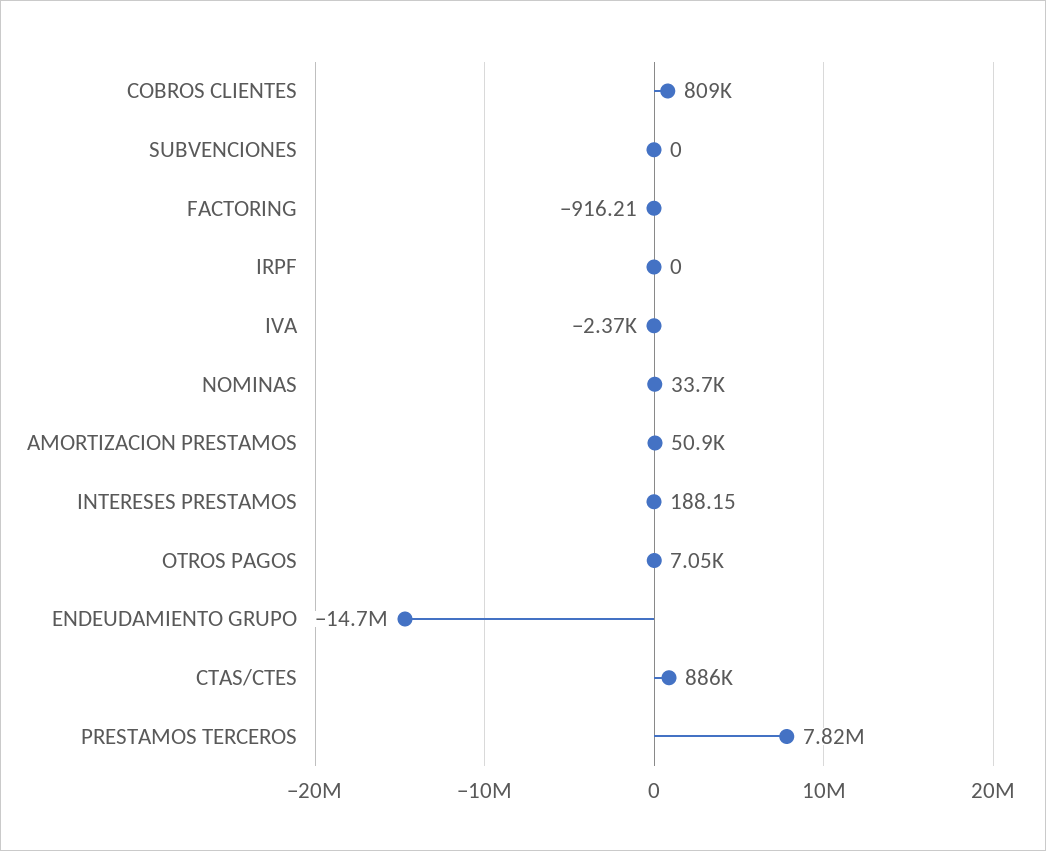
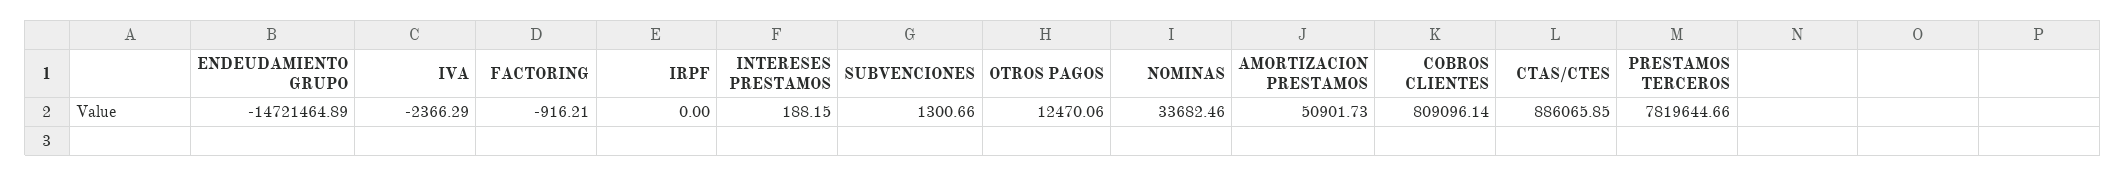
SUBVENCIONES: 0 -> 1300.66
OTROS PAGOS: 7050 -> 12470.06

